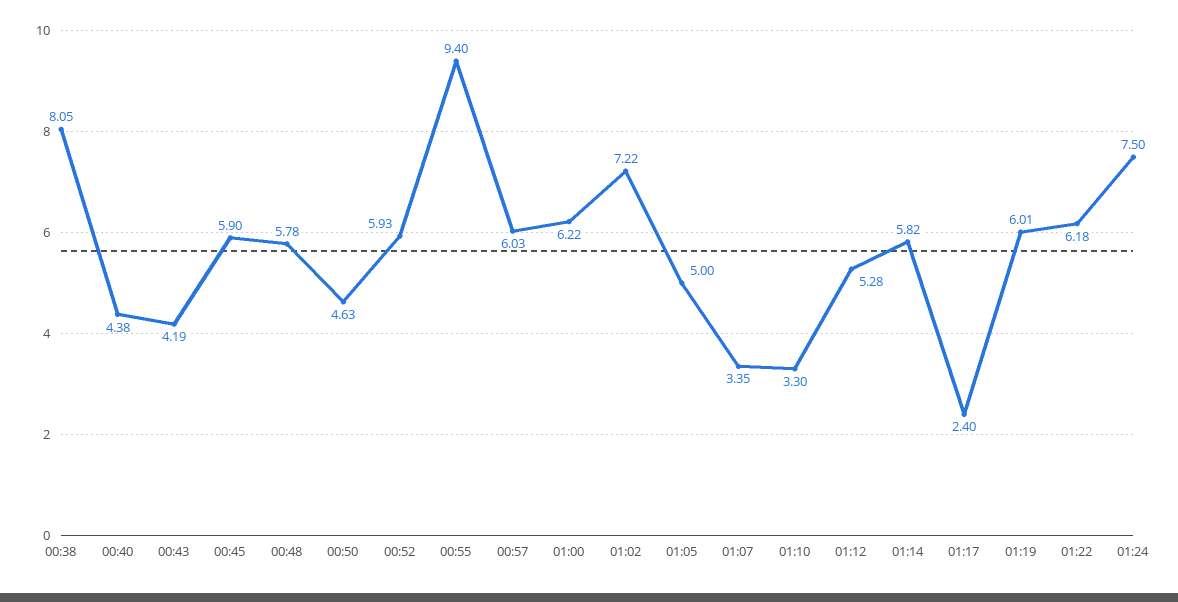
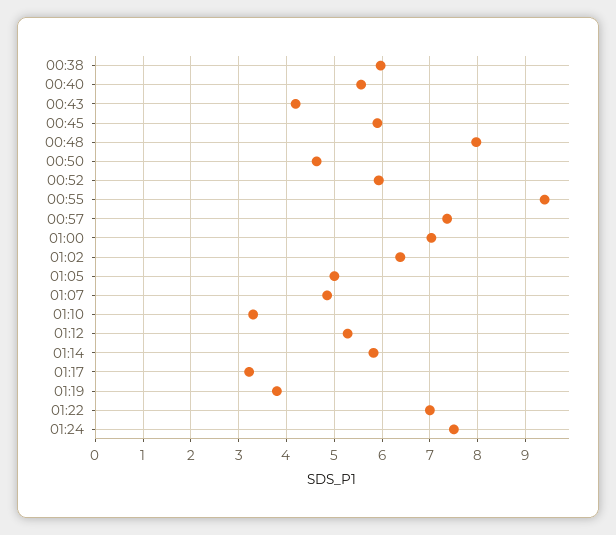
00:38: 8.05 -> 6
00:40: 4.38 -> 5.6
00:48: 5.78 -> 8
00:57: 6.03 -> 7.4
01:00: 6.22 -> 7
01:02: 7.22 -> 6.4
01:07: 3.35 -> 4.8
01:17: 2.4 -> 3.2
01:19: 6.01 -> 3.8
01:22: 6.18 -> 7

